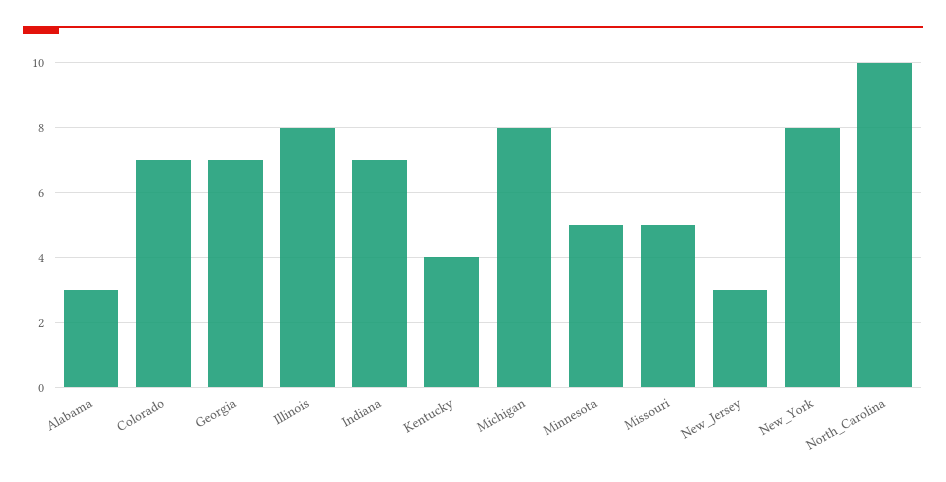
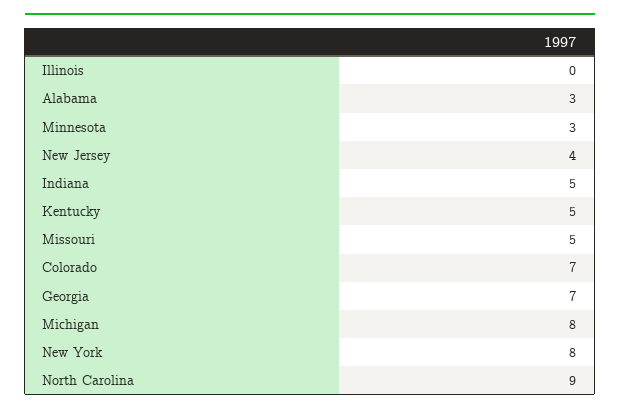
Illinois: 8 -> 0
Indiana: 7 -> 5
Kentucky: 4 -> 5
Minnesota: 5 -> 3
New_Jersey: 3 -> 4
North_Carolina: 10 -> 9

